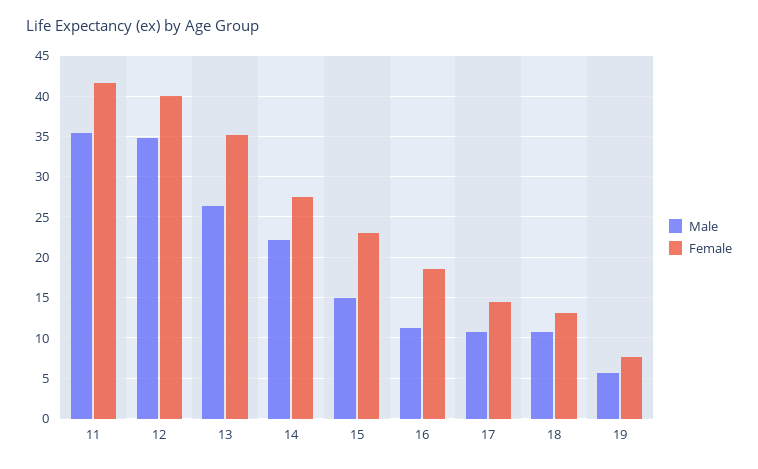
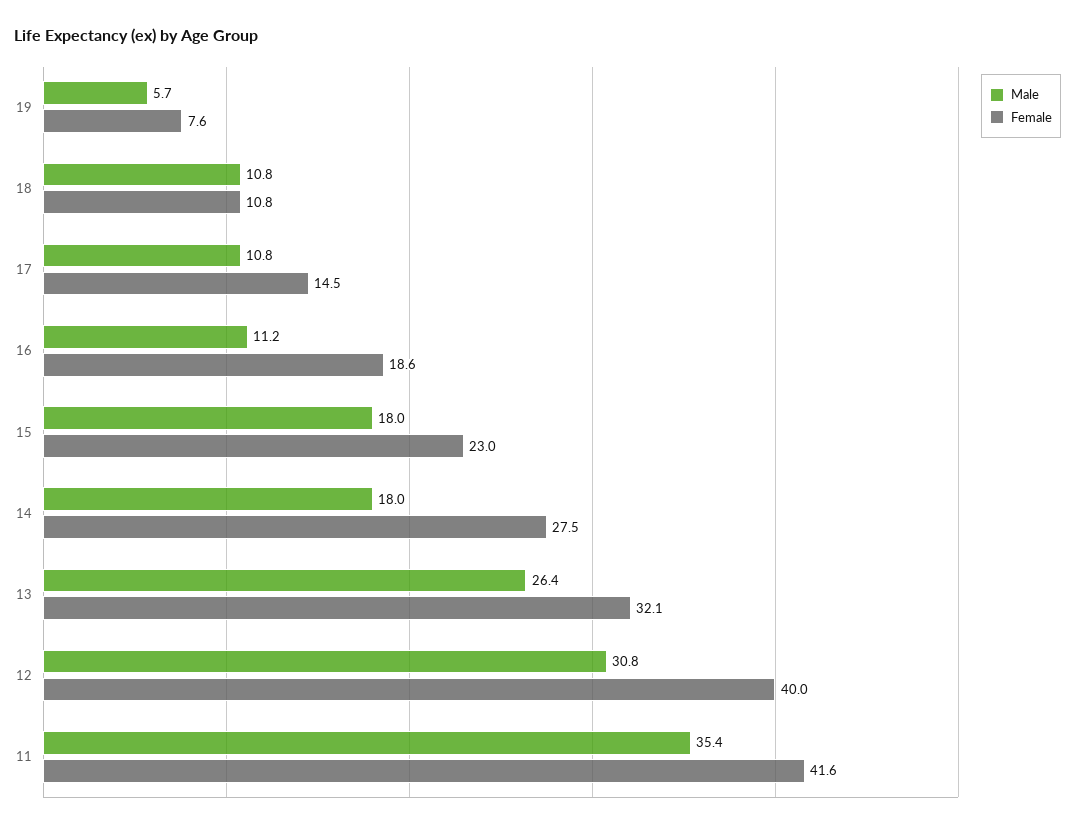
Male, 12: 35 -> 30.8
Female, 13: 35 -> 32.1
Male, 14: 22 -> 18
Male, 15: 15 -> 18
Female, 18: 13 -> 10.8

